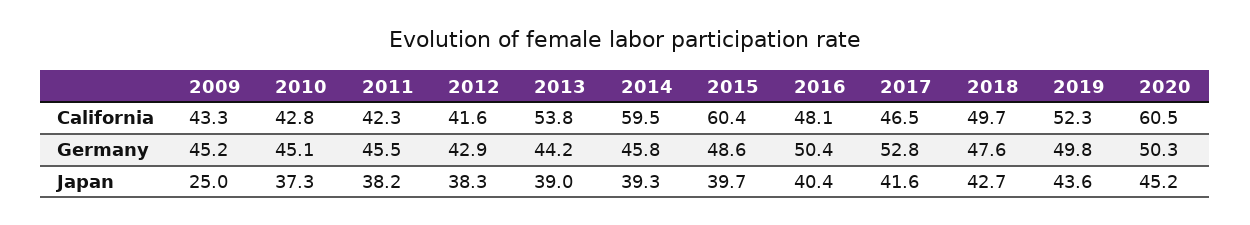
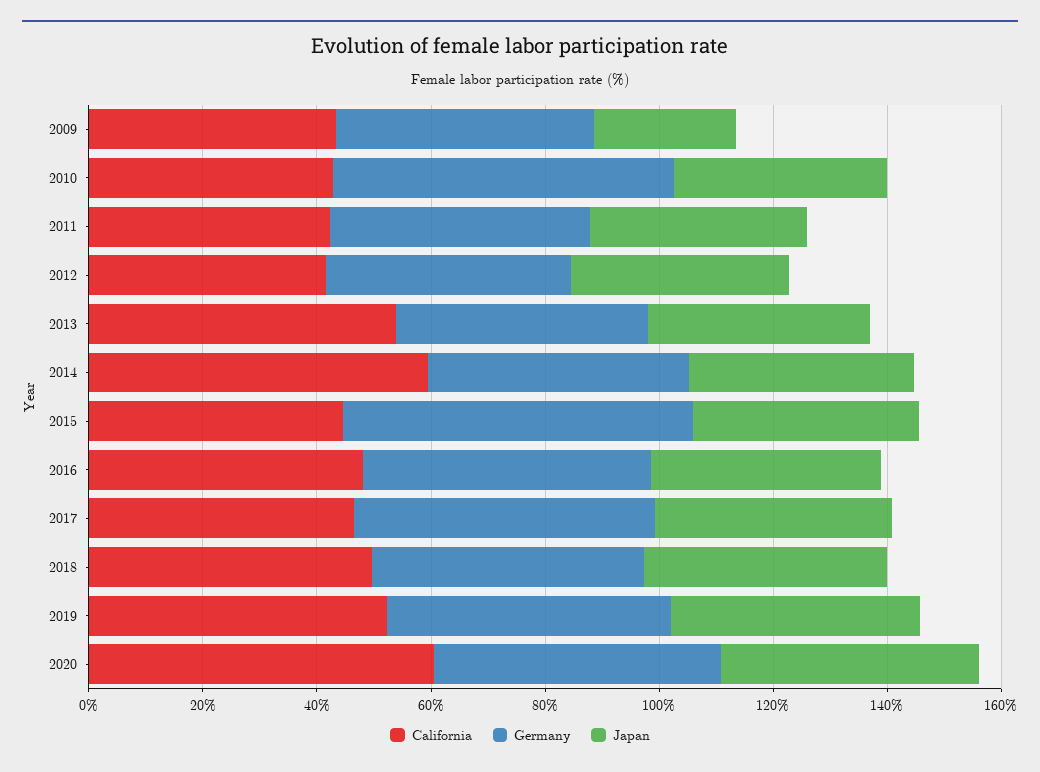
California, 2015: 60.4 -> 45
Germany, 2010: 45.1 -> 60
Germany, 2015: 48.6 -> 60

